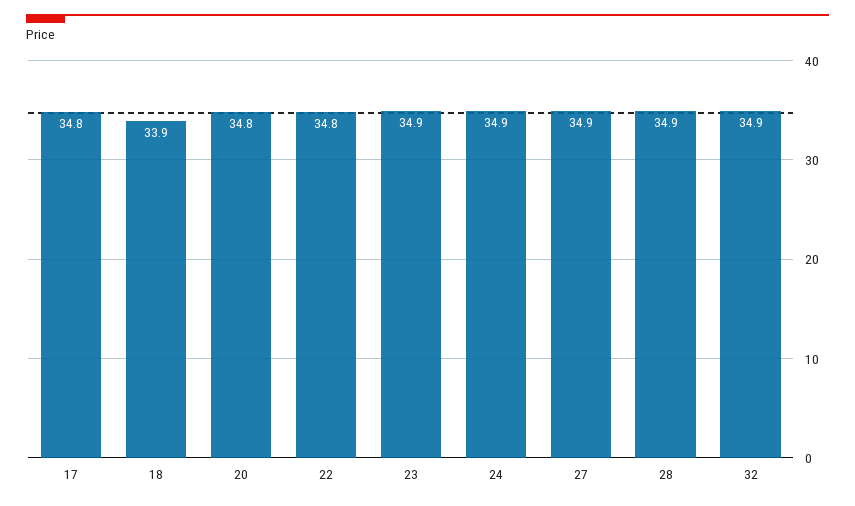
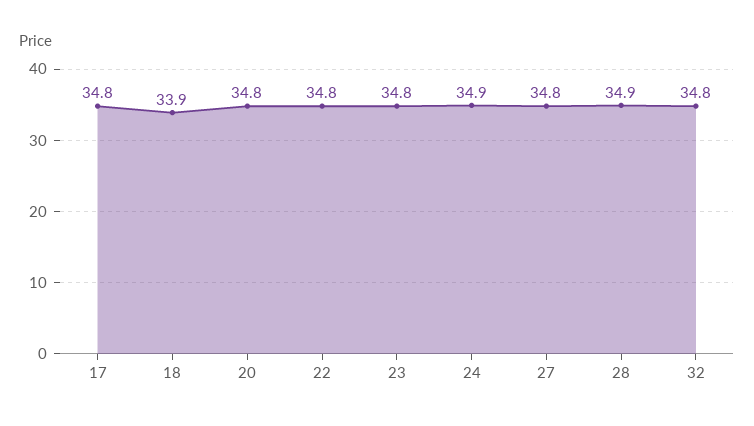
23: 34.9 -> 34.8
27: 34.9 -> 34.8
32: 34.9 -> 34.8

